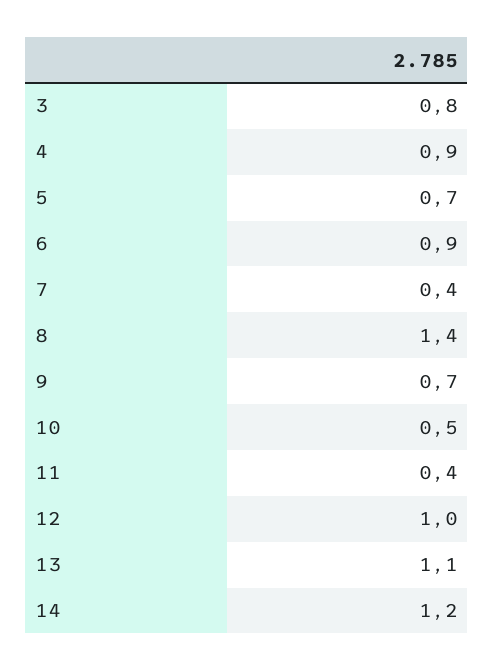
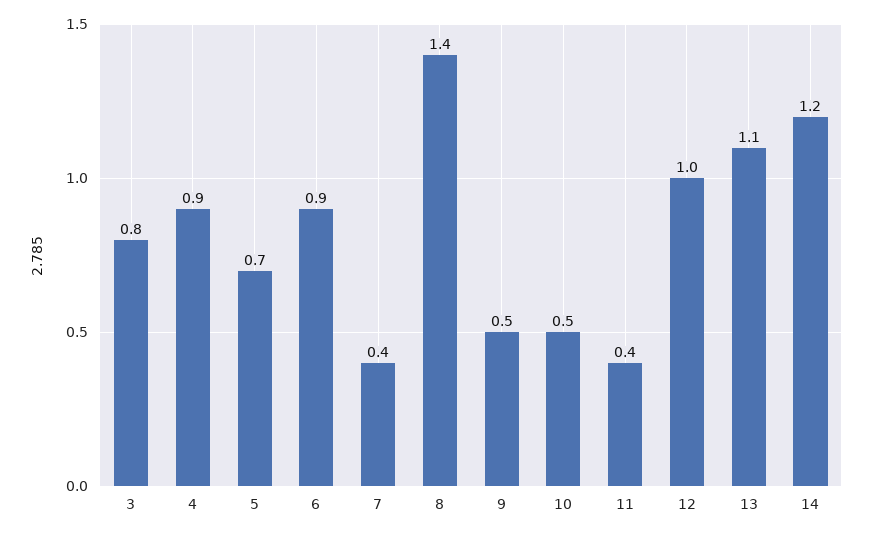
9: 0.7 -> 0.5

